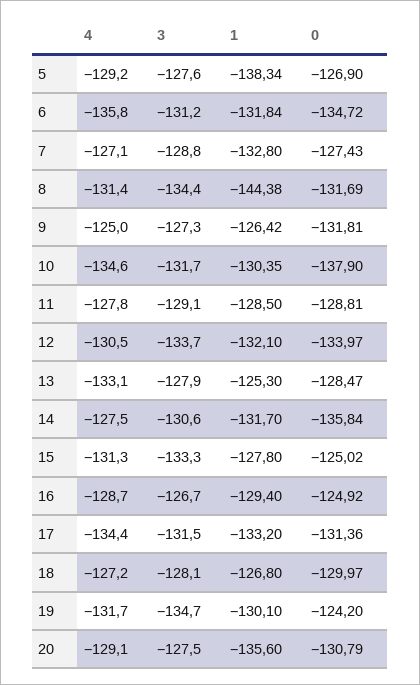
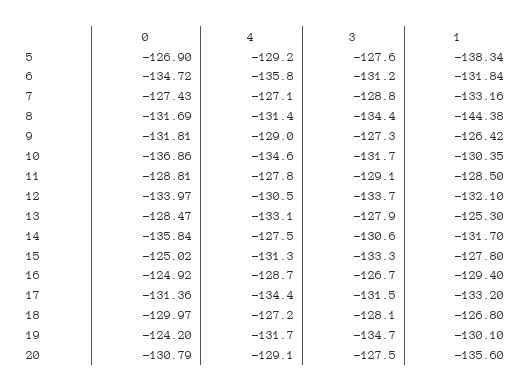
1, 7: -132.8 -> -133.16
4, 9: -125 -> -129
0, 10: -137.9 -> -136.86

